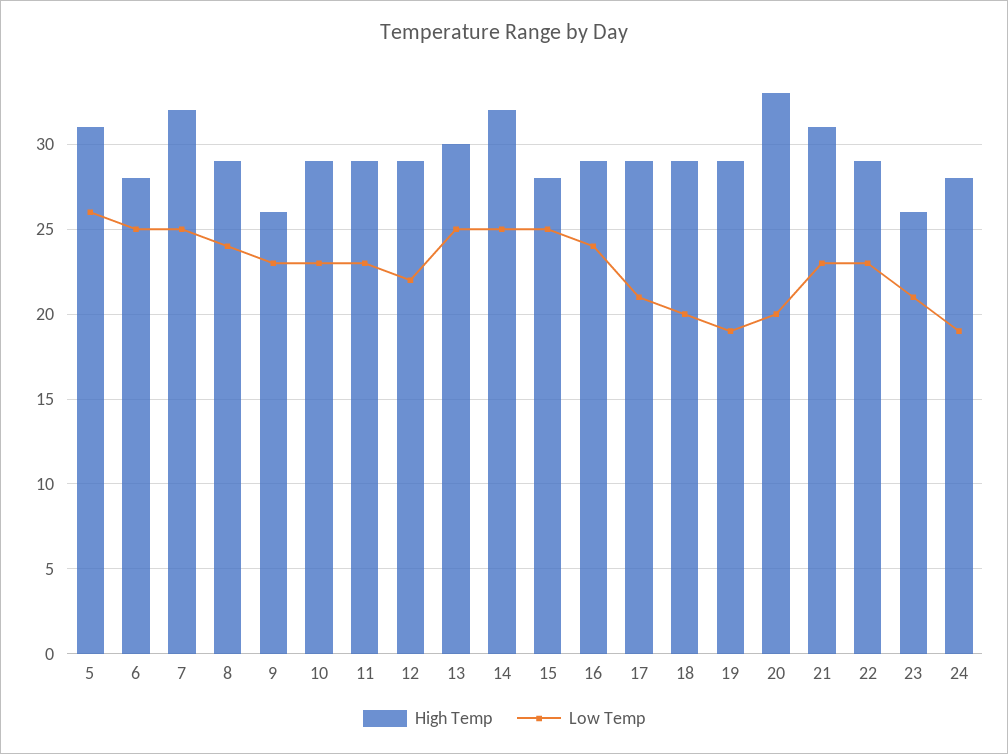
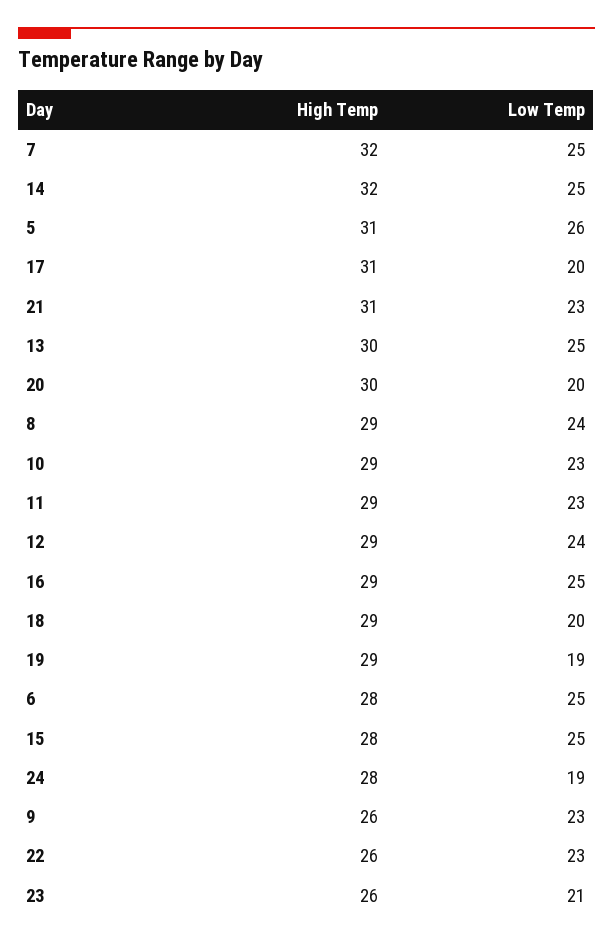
Low Temp, 12: 22 -> 24
Low Temp, 16: 24 -> 25
High Temp, 17: 29 -> 31
Low Temp, 17: 21 -> 20
High Temp, 20: 33 -> 30
High Temp, 22: 29 -> 26

